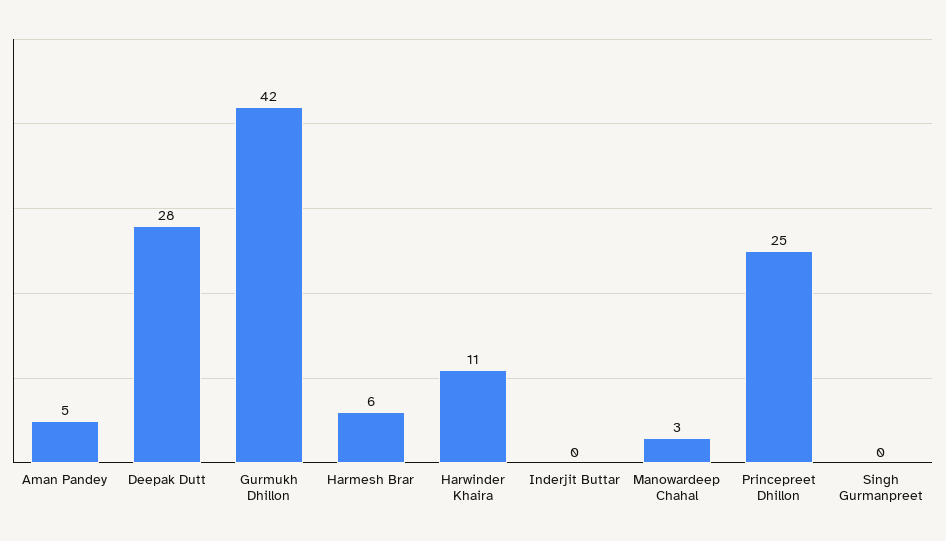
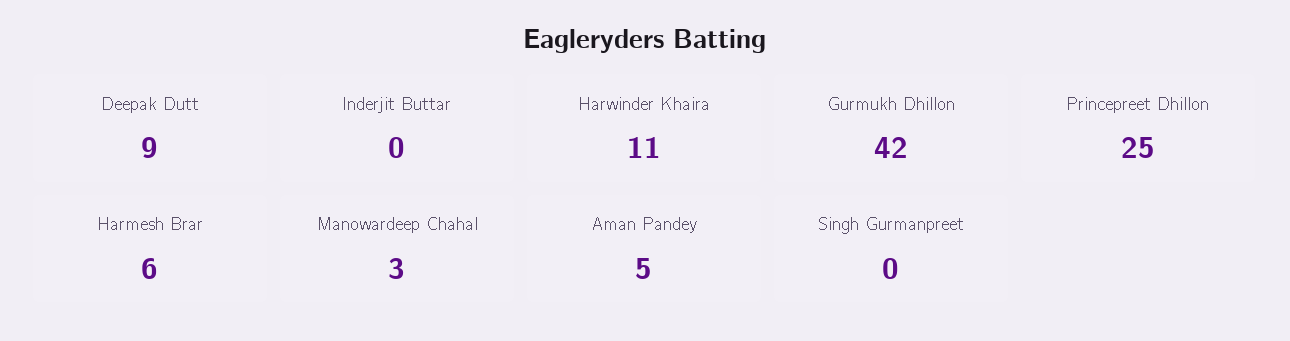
Deepak Dutt: 28 -> 9

